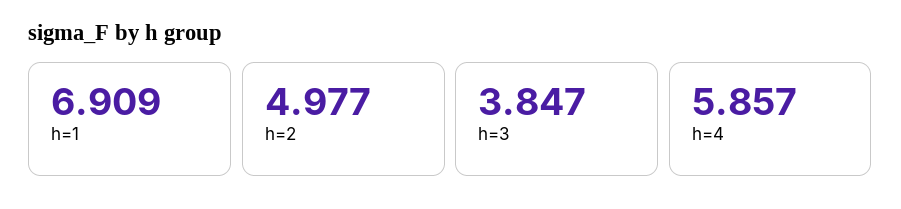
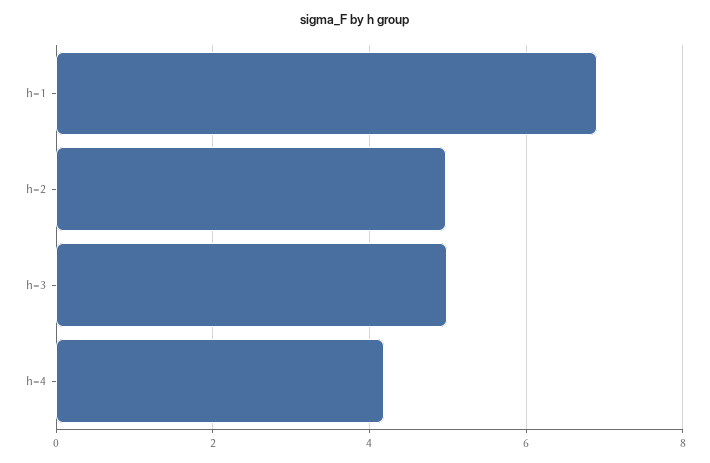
h=3: 3.847 -> 5
h=4: 5.857 -> 4.2

